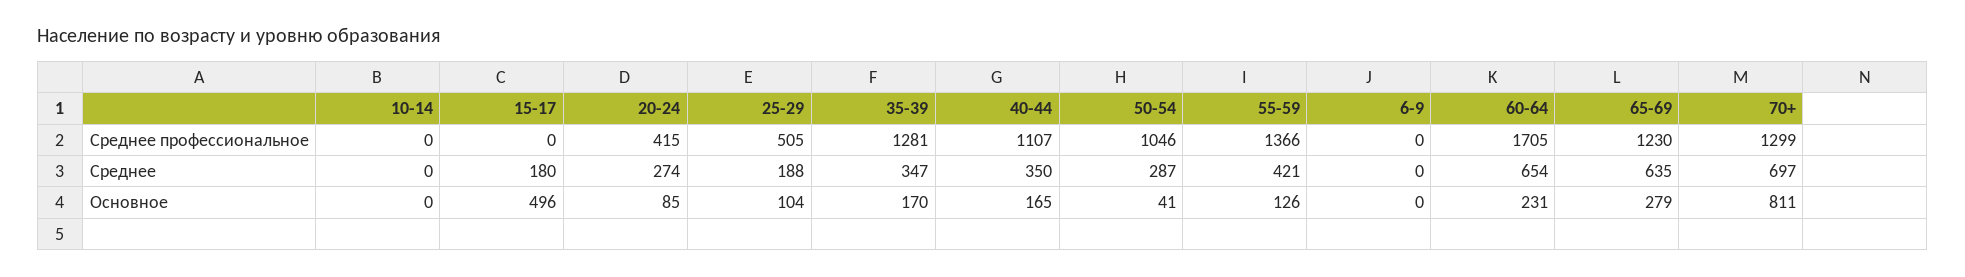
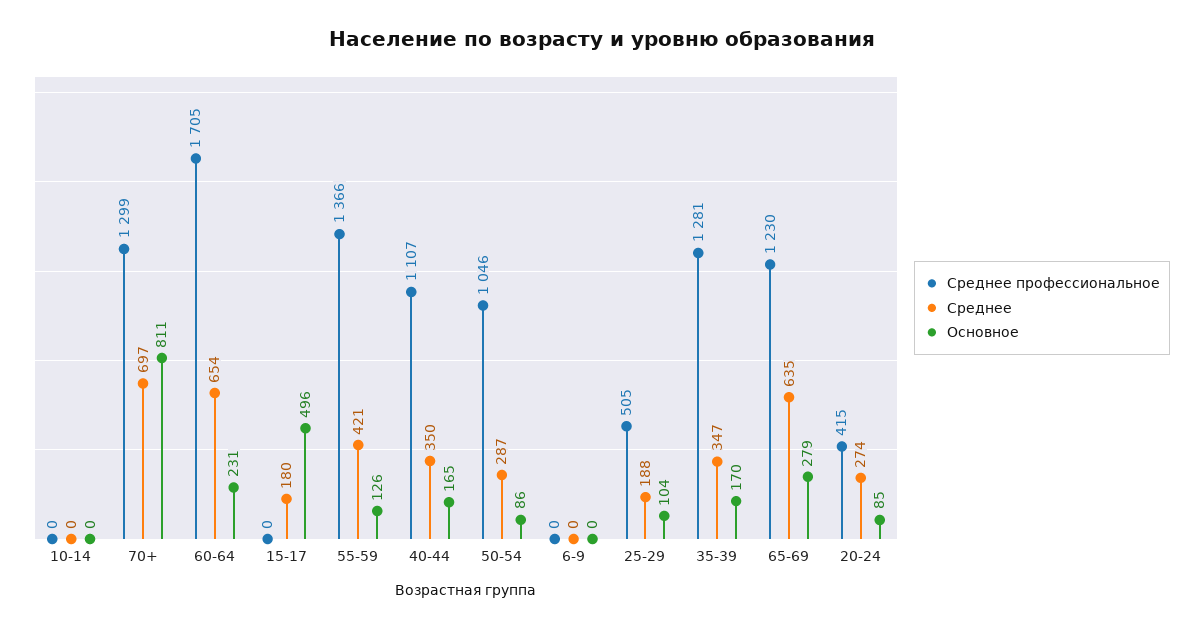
Основное, 50-54: 41 -> 86

